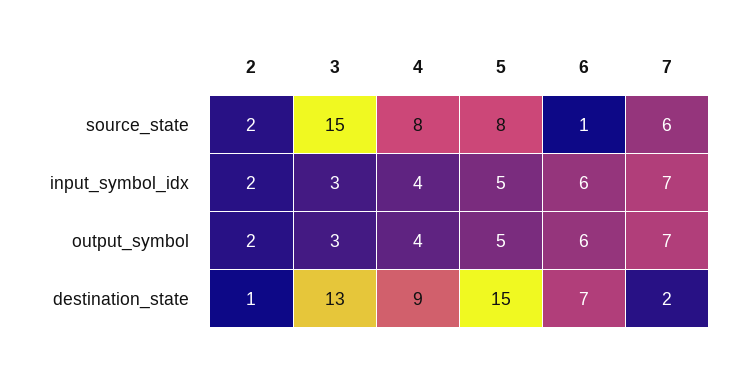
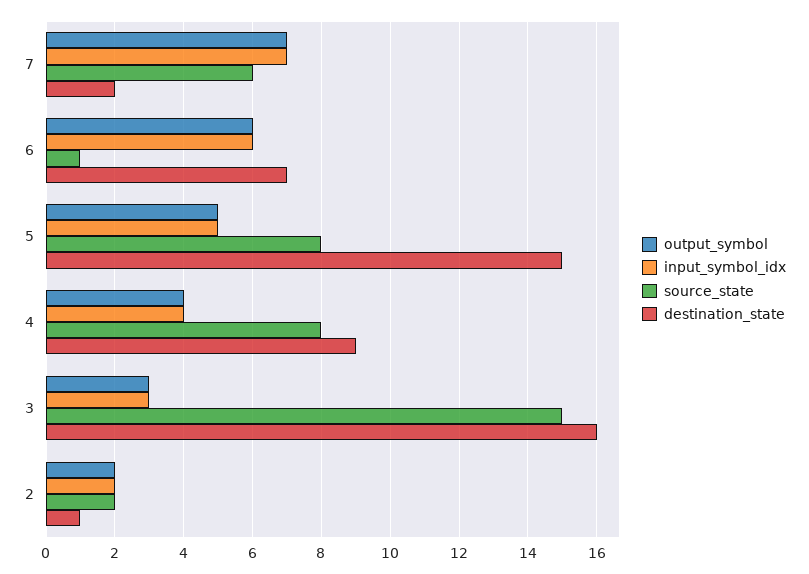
destination_state, 3: 13 -> 16

